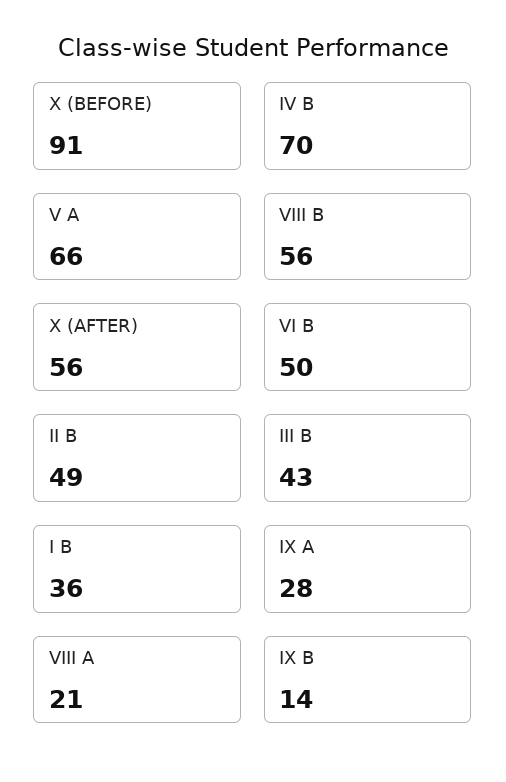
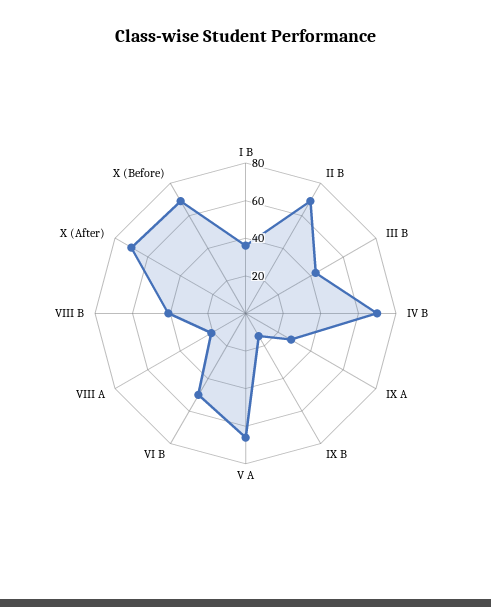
X (BEFORE): 91 -> 70
VIII B: 56 -> 40
X (AFTER): 56 -> 70
II B: 49 -> 70

